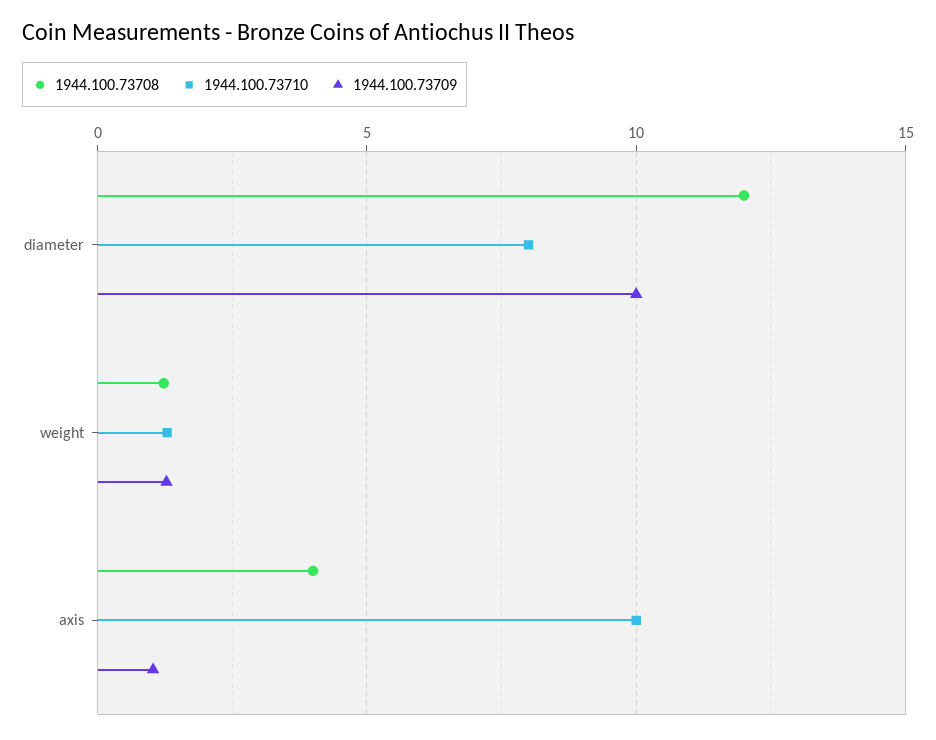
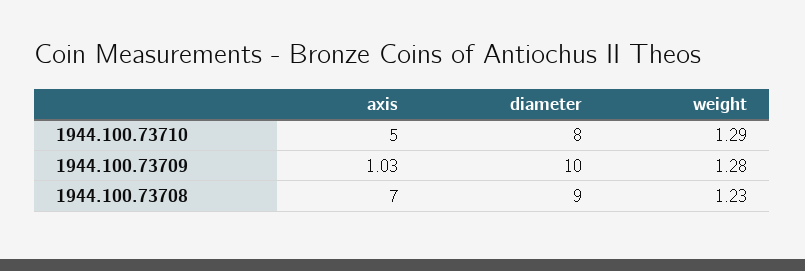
1944.100.73708, diameter: 12 -> 9
1944.100.73708, axis: 4 -> 7
1944.100.73710, axis: 10 -> 5

